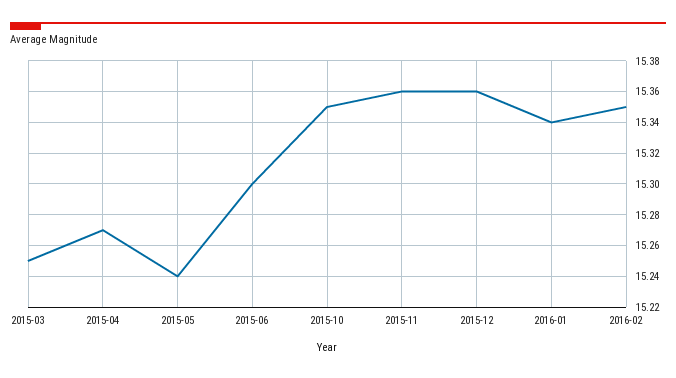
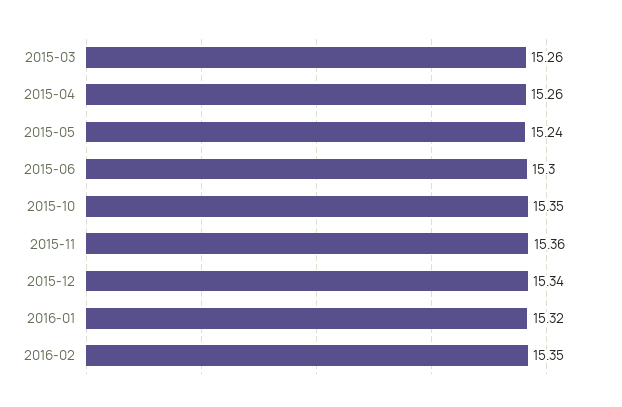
2015-03: 15.25 -> 15.26
2015-04: 15.27 -> 15.26
2015-12: 15.36 -> 15.34
2016-01: 15.34 -> 15.32

